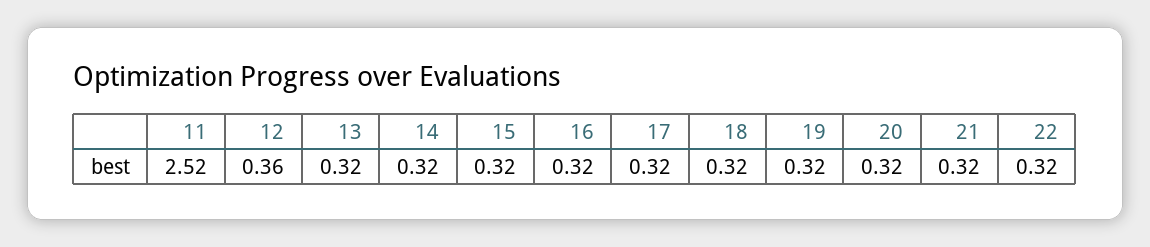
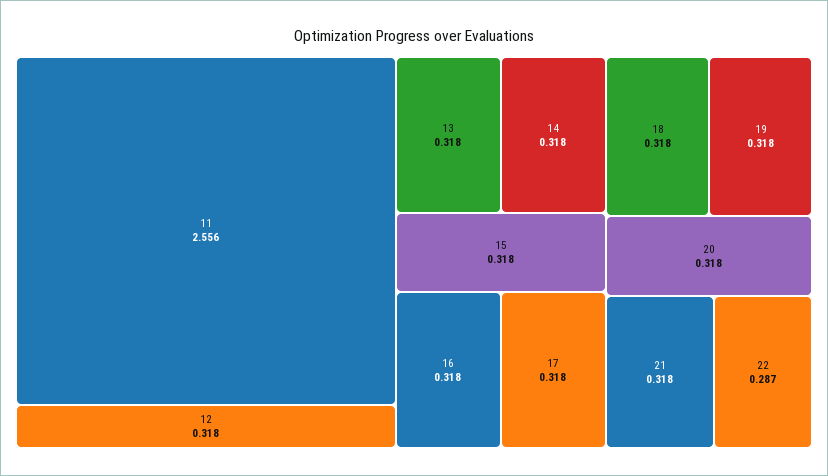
11: 2.52 -> 2.556
12: 0.36 -> 0.318
22: 0.32 -> 0.287

